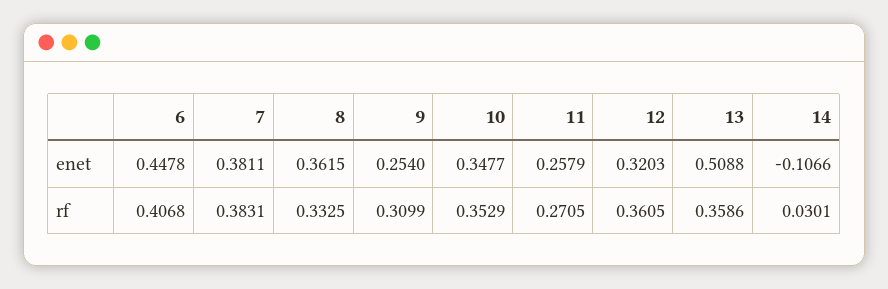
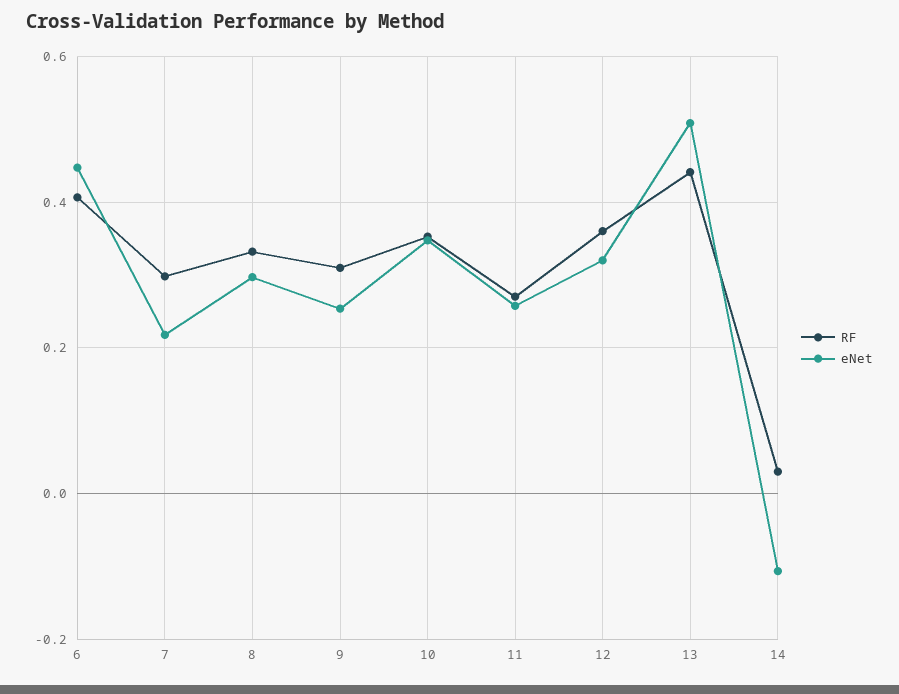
enet, 7: 0.3811 -> 0.22
enet, 8: 0.3615 -> 0.3
rf, 7: 0.3831 -> 0.3
rf, 13: 0.3586 -> 0.44

